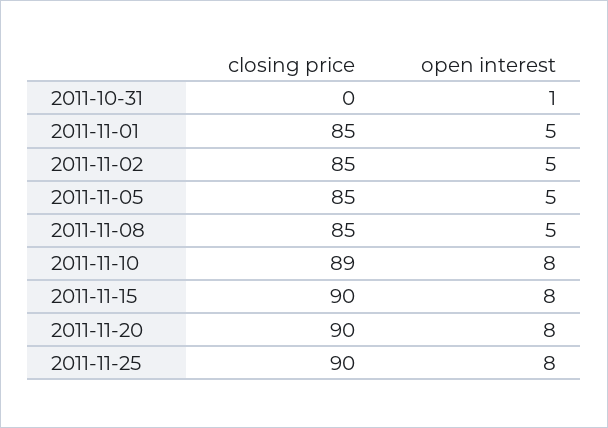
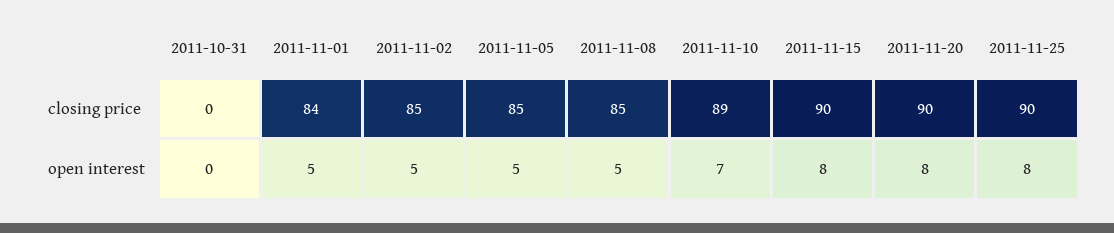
open interest, 2011-10-31: 1 -> 0
closing price, 2011-11-01: 85 -> 84
open interest, 2011-11-10: 8 -> 7

